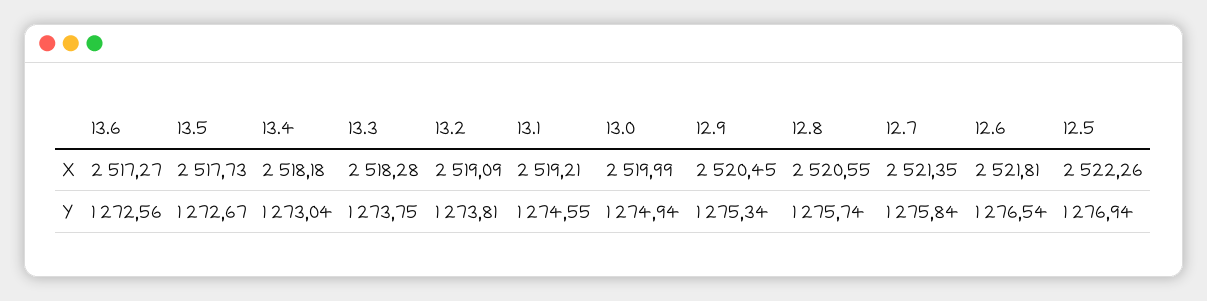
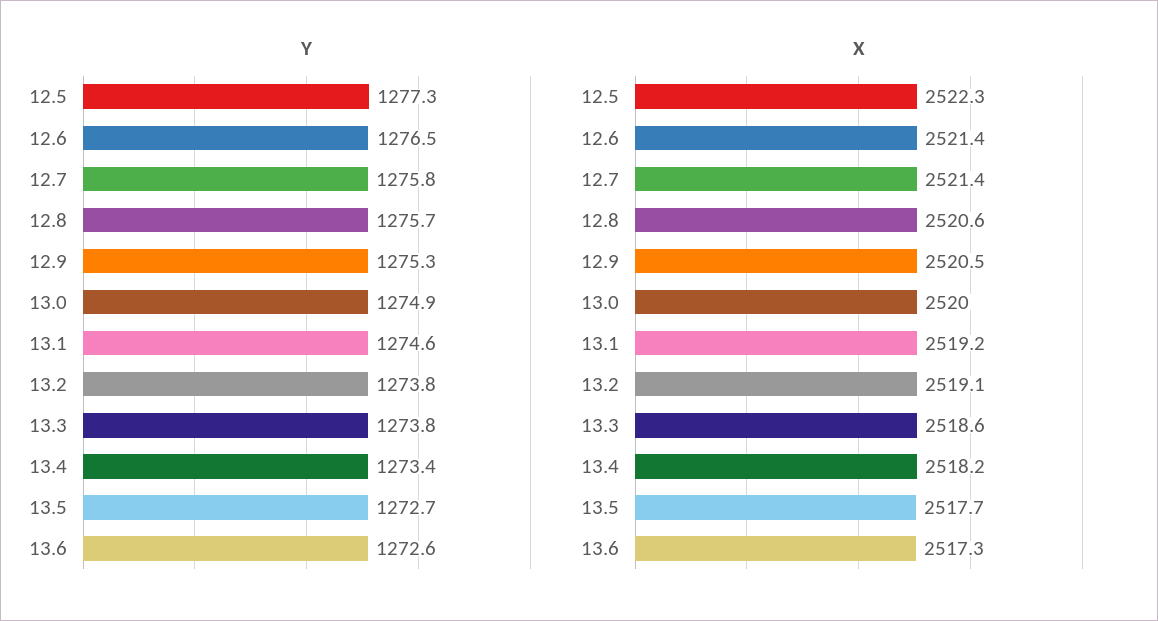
X, 13.3: 2518.28 -> 2518.6
X, 12.6: 2521.81 -> 2521.4
Y, 13.4: 1273.04 -> 1273.4
Y, 12.5: 1276.94 -> 1277.3

